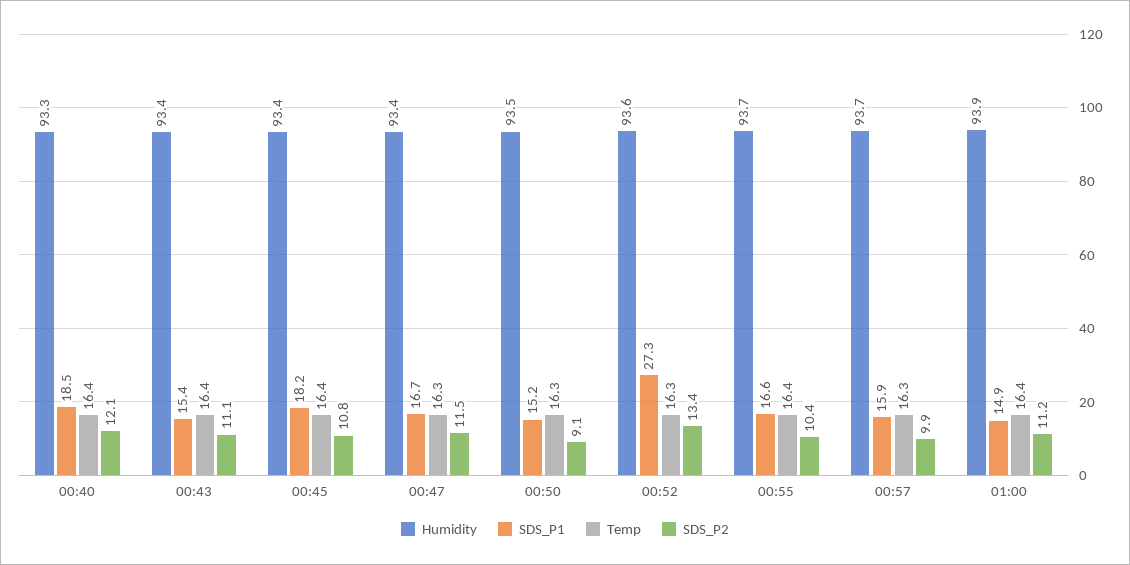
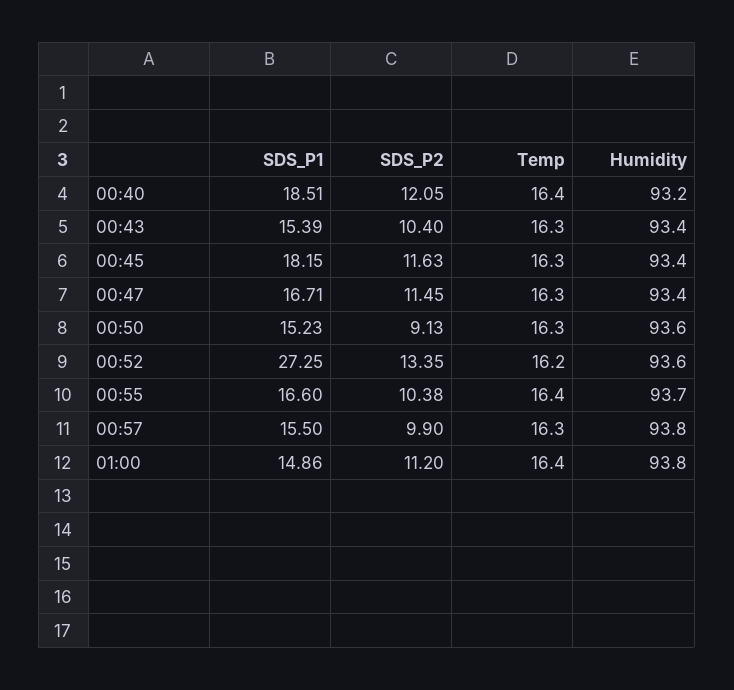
Humidity, 00:40: 93.3 -> 93.2
Temp, 00:43: 16.4 -> 16.3
SDS_P2, 00:43: 11.1 -> 10.4
Temp, 00:45: 16.4 -> 16.3
SDS_P2, 00:45: 10.8 -> 11.63
Humidity, 00:50: 93.5 -> 93.6
Temp, 00:52: 16.3 -> 16.2
Humidity, 00:57: 93.7 -> 93.8
SDS_P1, 00:57: 15.9 -> 15.5
Humidity, 01:00: 93.9 -> 93.8

